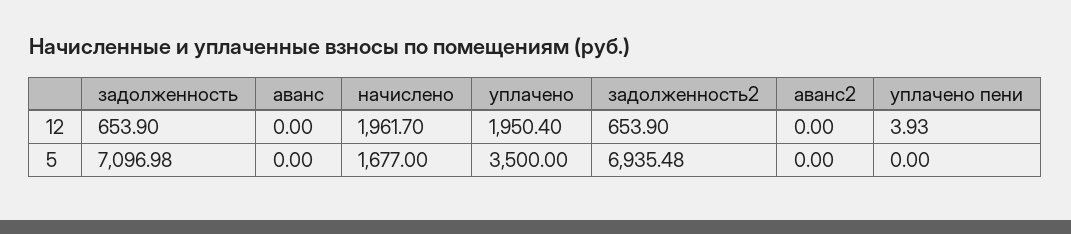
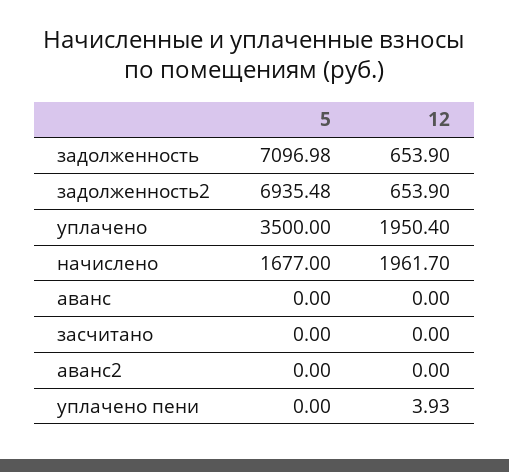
засчитано, 5: none -> 0
засчитано, 12: none -> 0

